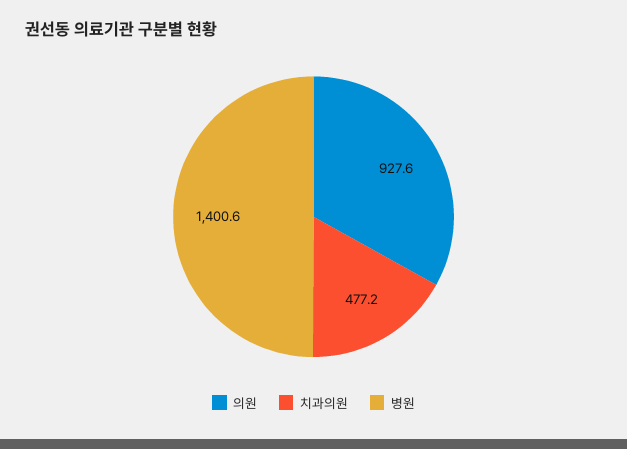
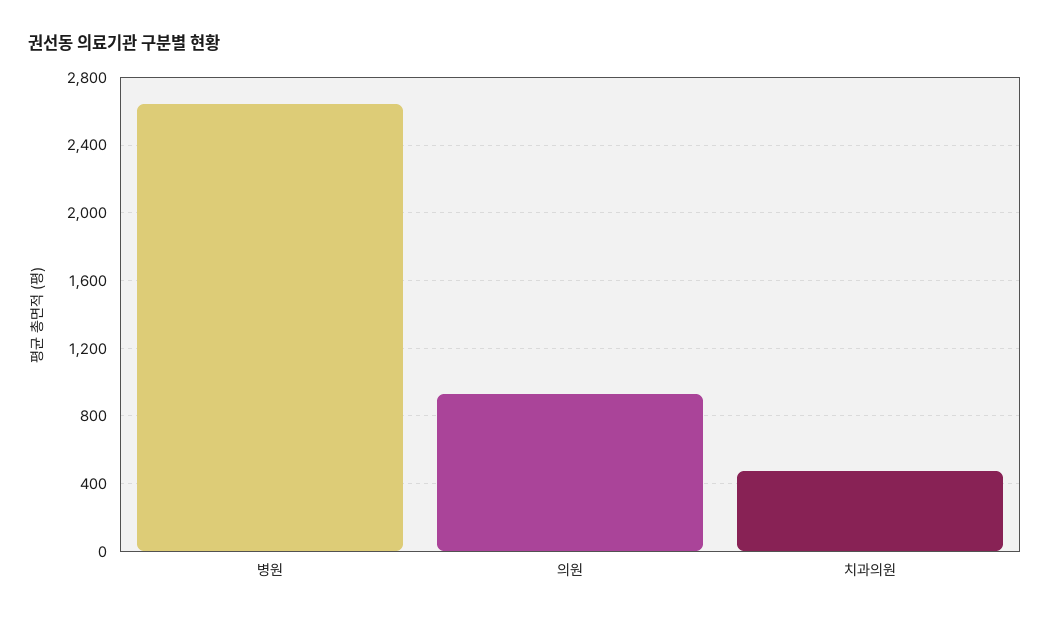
병원: 1400.6 -> 2650

